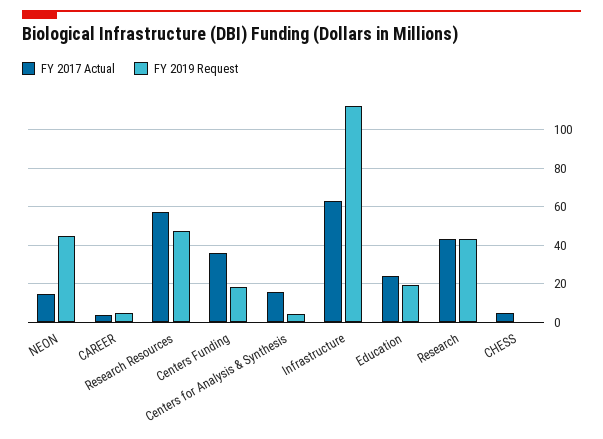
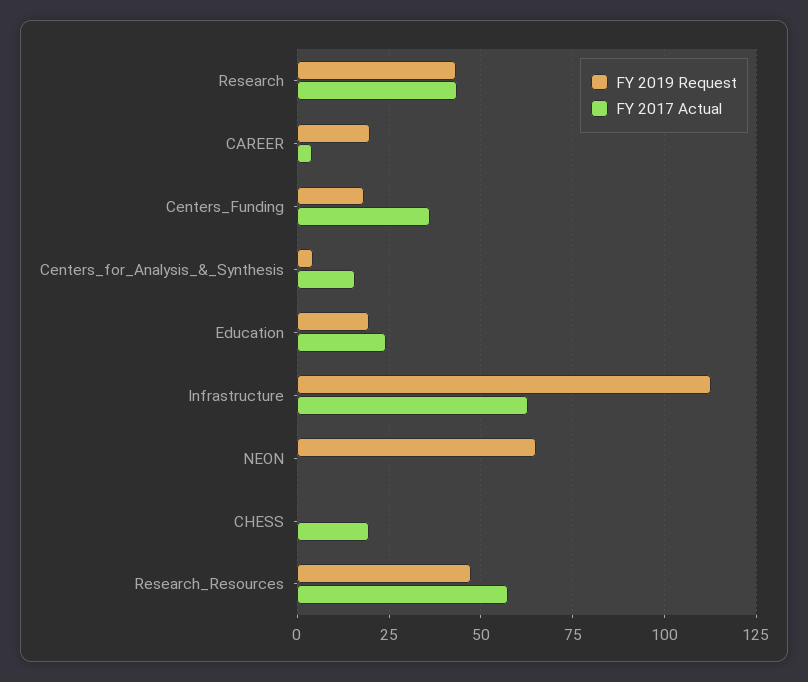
FY 2017 Actual, NEON: 15 -> 0
FY 2019 Request, NEON: 45 -> 65
FY 2019 Request, CAREER: 5 -> 20
FY 2017 Actual, CHESS: 5 -> 20

